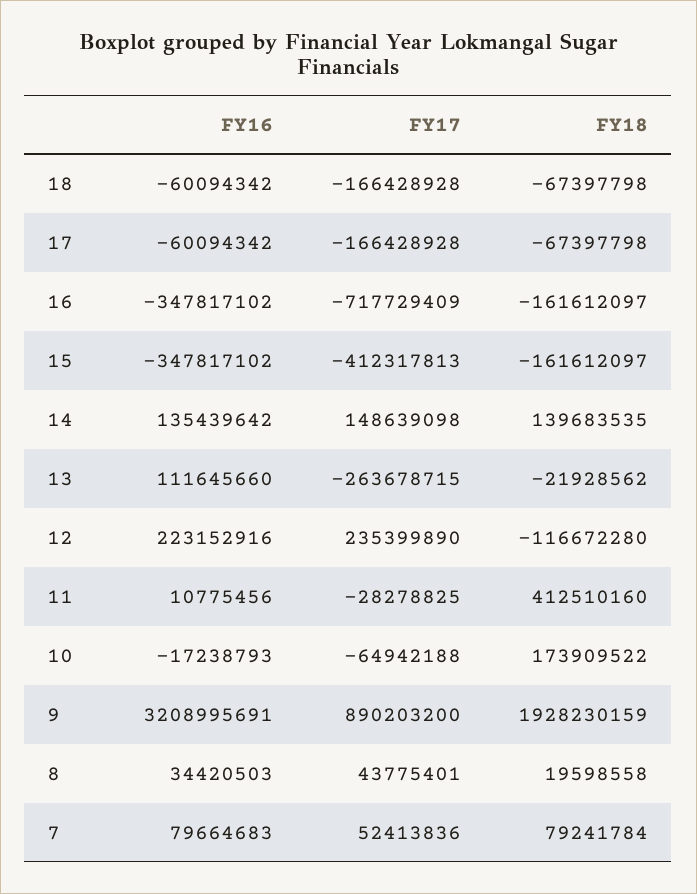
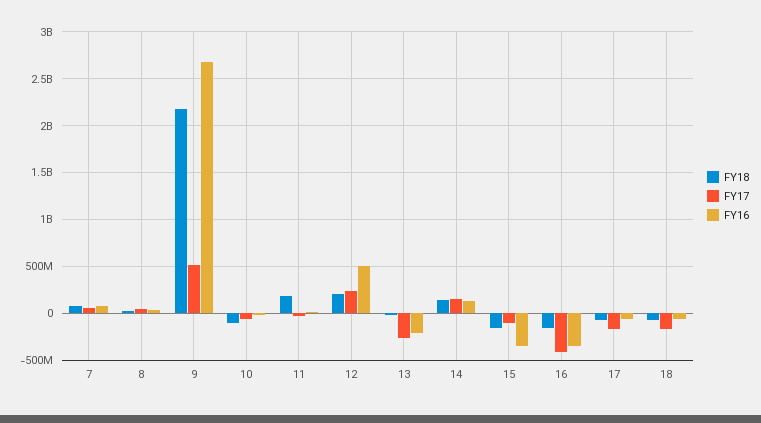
FY17, 16: -717729409 -> -400000000
FY17, 15: -412317813 -> -100000000
FY16, 13: 111645660 -> -200000000
FY16, 12: 223152916 -> 500000000
FY18, 12: -116672280 -> 200000000
FY18, 11: 412510160 -> 200000000
FY18, 10: 173909522 -> -100000000
FY16, 9: 3208995691 -> 2700000000
FY17, 9: 890203200 -> 500000000
FY18, 9: 1928230159 -> 2200000000

